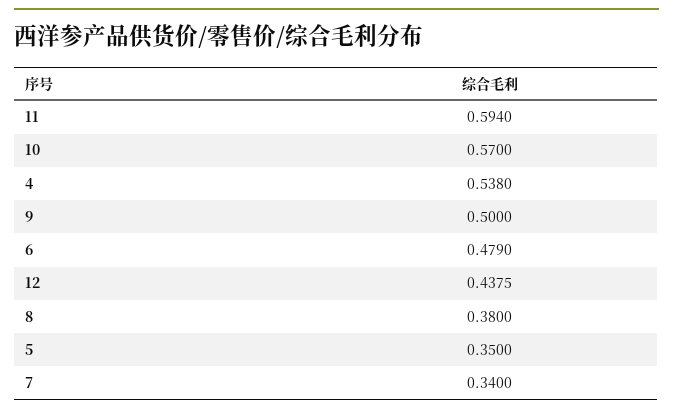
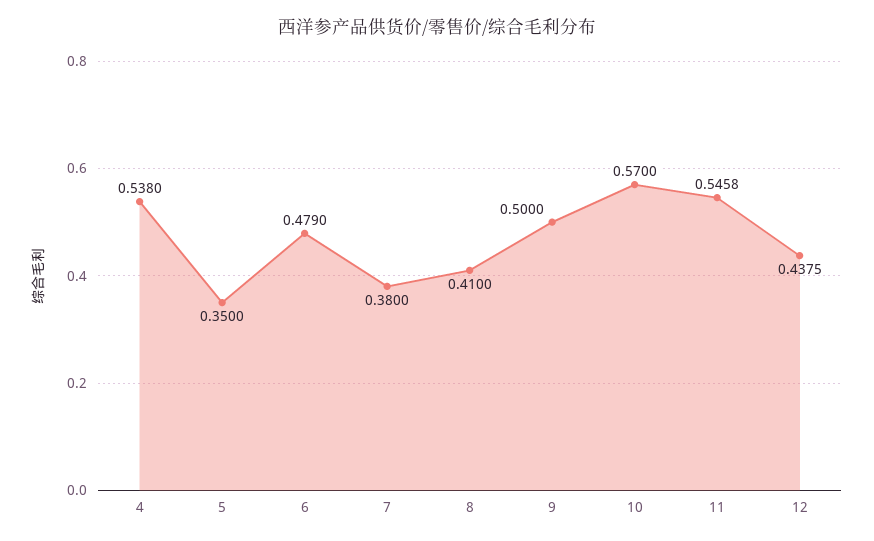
11: 0.594 -> 0.5458
8: 0.38 -> 0.41
7: 0.34 -> 0.38

